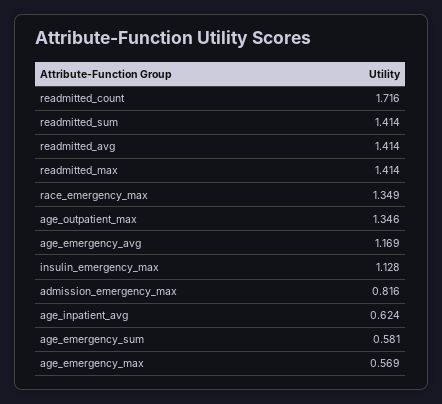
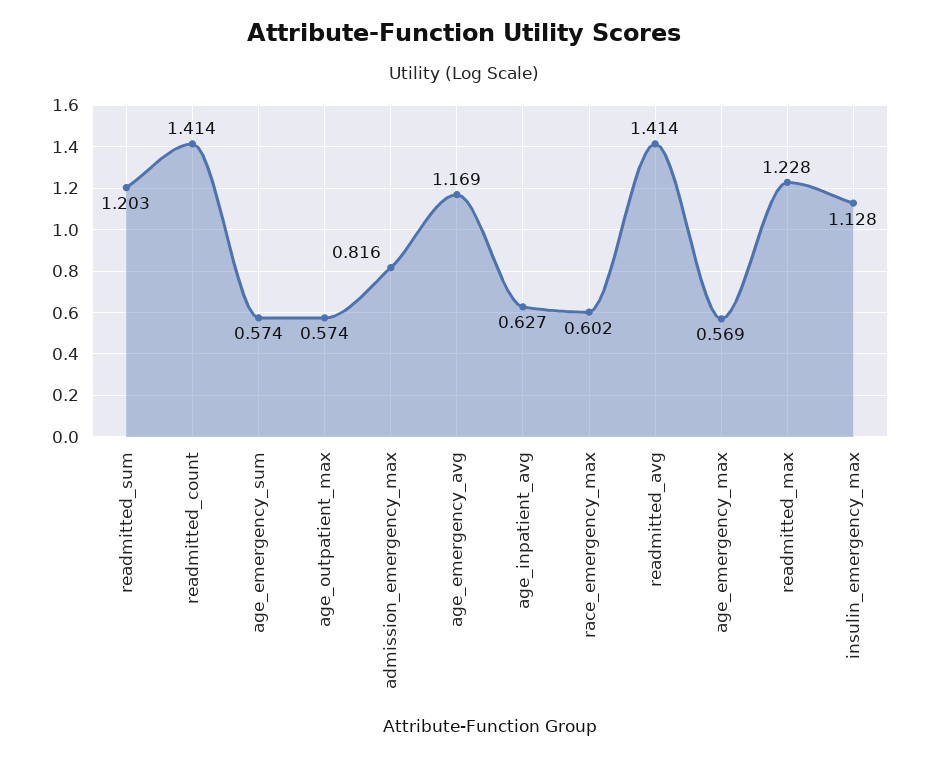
readmitted_count: 1.716 -> 1.414
readmitted_sum: 1.414 -> 1.203
readmitted_max: 1.414 -> 1.228
race_emergency_max: 1.349 -> 0.602
age_outpatient_max: 1.346 -> 0.574
age_inpatient_avg: 0.624 -> 0.627
age_emergency_sum: 0.581 -> 0.574

